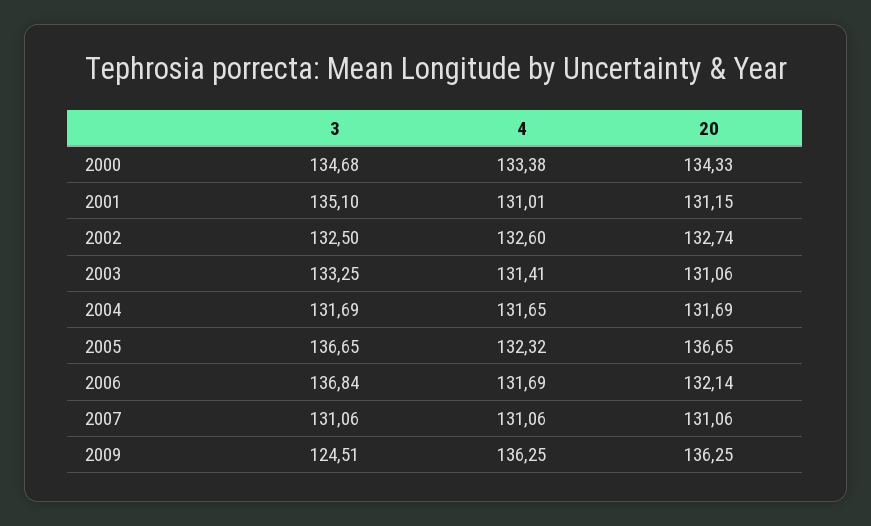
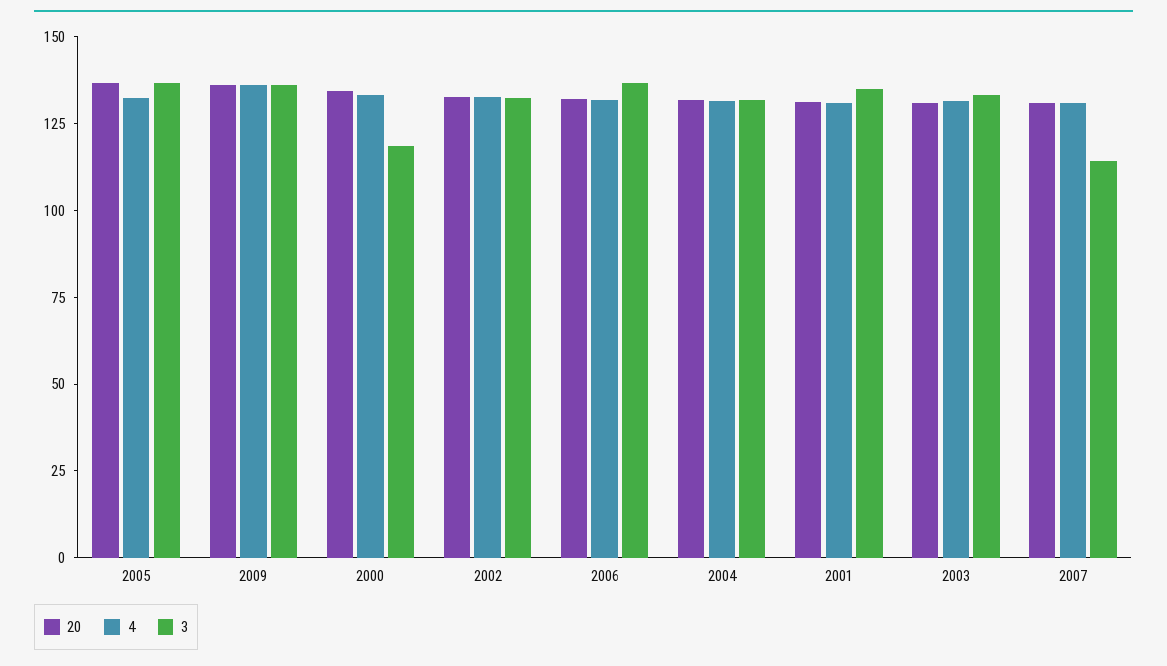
3, 2000: 134.68 -> 120
3, 2007: 131.06 -> 115
3, 2009: 124.51 -> 135

